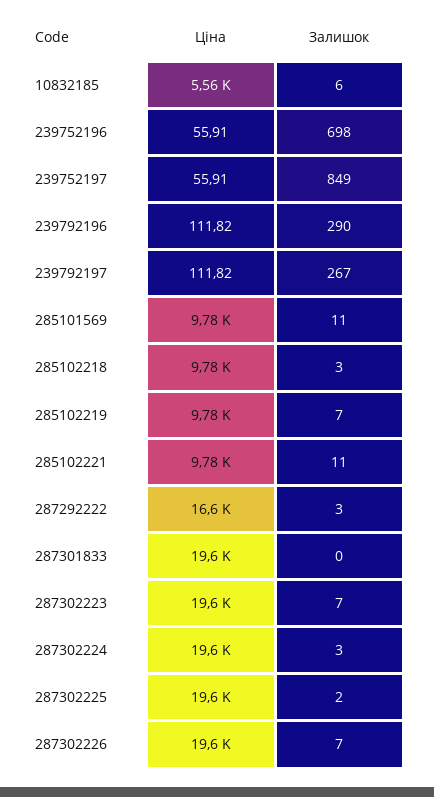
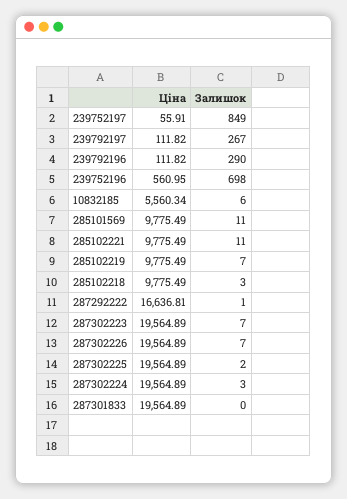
Ціна, 239752196: 55.91 -> 560.95
Залишок, 287292222: 3 -> 1

